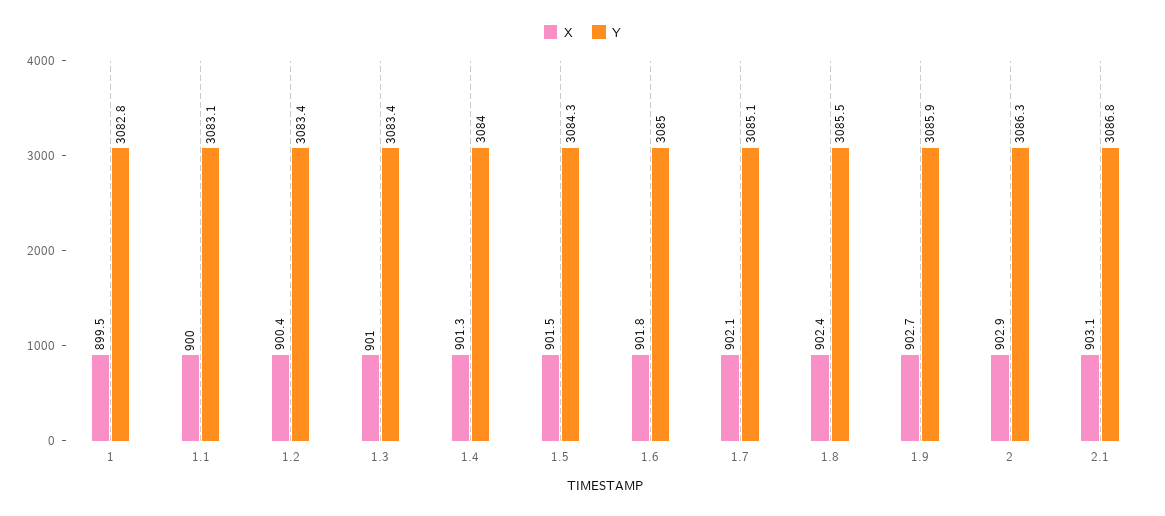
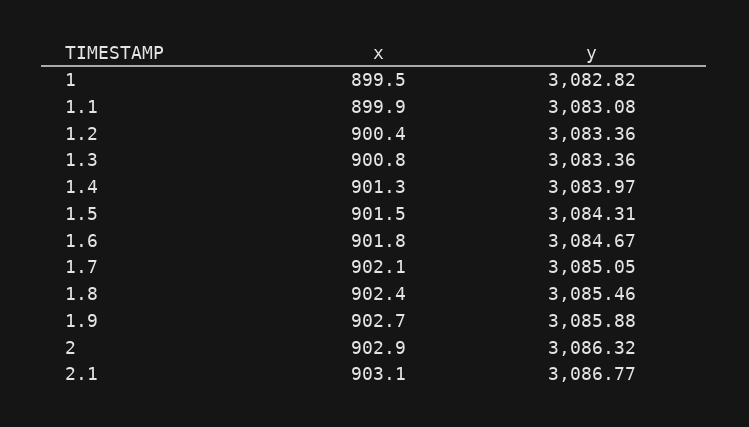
X, 1.1: 900 -> 899.9
X, 1.3: 901 -> 900.8
Y, 1.6: 3085 -> 3084.67

